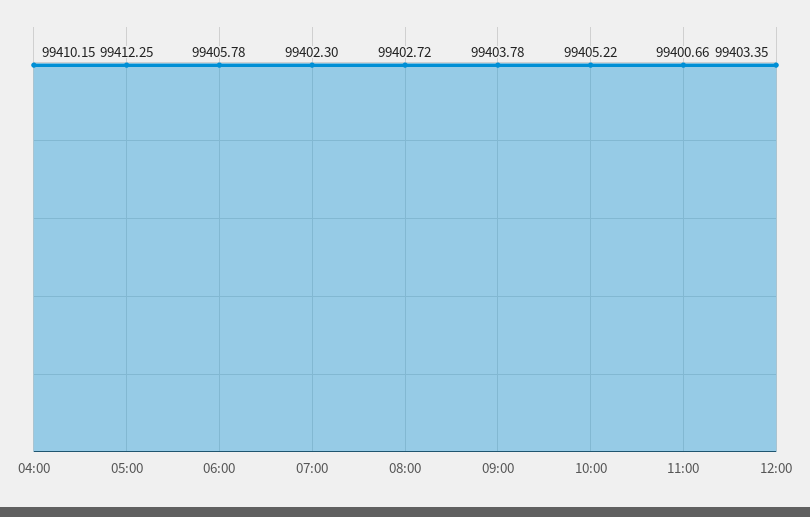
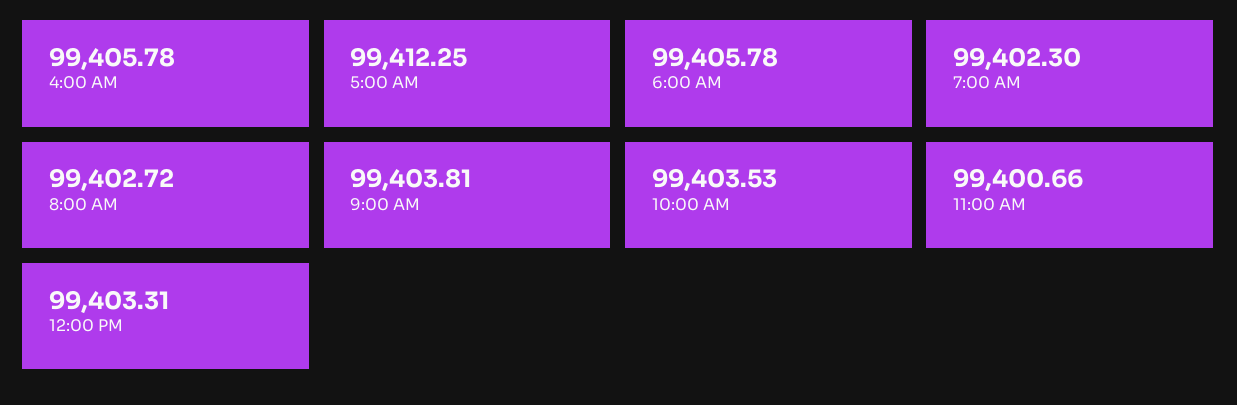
04:00: 99410.15 -> 99405.78
09:00: 99403.78 -> 99403.81
10:00: 99405.22 -> 99403.53
12:00: 99403.35 -> 99403.31

